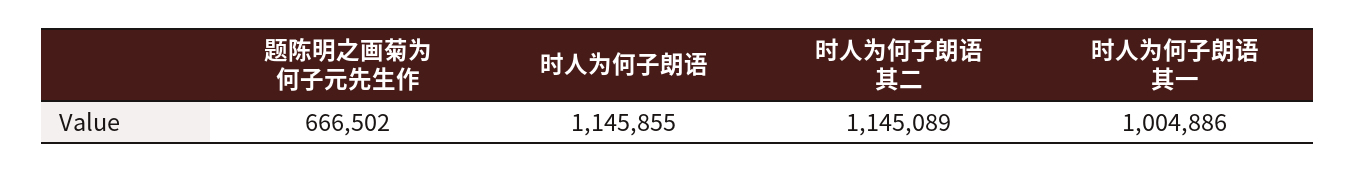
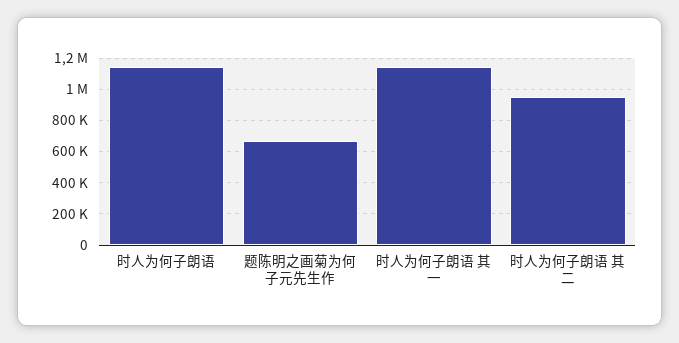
时人为何子朗语 其二: 1145089 -> 950000
时人为何子朗语 其一: 1004886 -> 1150000

